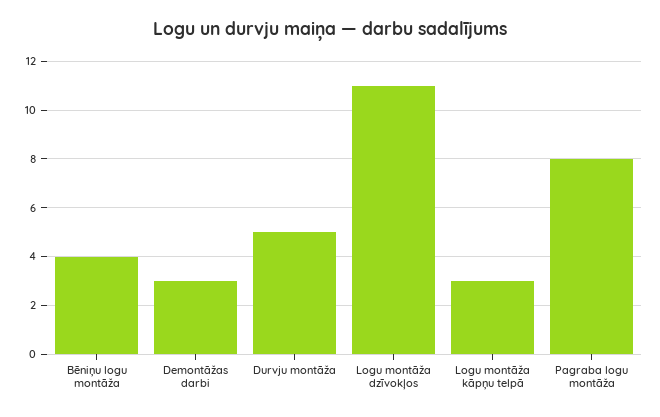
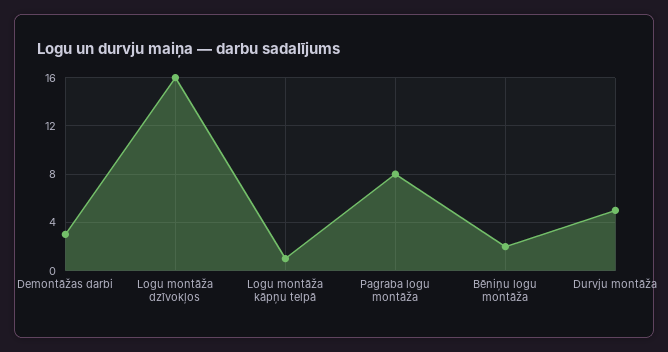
Bēniņu logu montāža: 4 -> 2
Logu montāža dzīvokļos: 11 -> 16
Logu montāža kāpņu telpā: 3 -> 1

